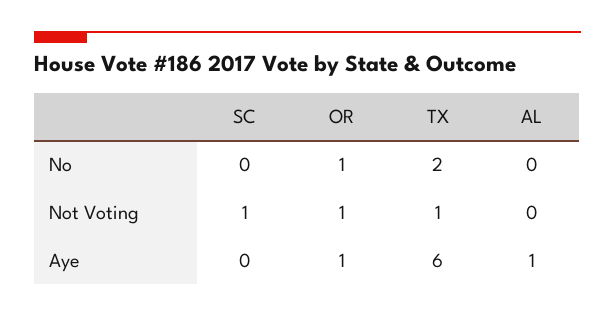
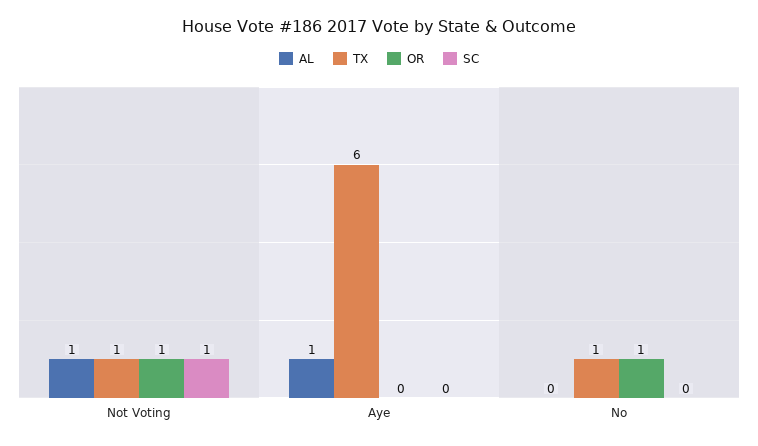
TX, No: 2 -> 1
AL, Not Voting: 0 -> 1
OR, Aye: 1 -> 0

